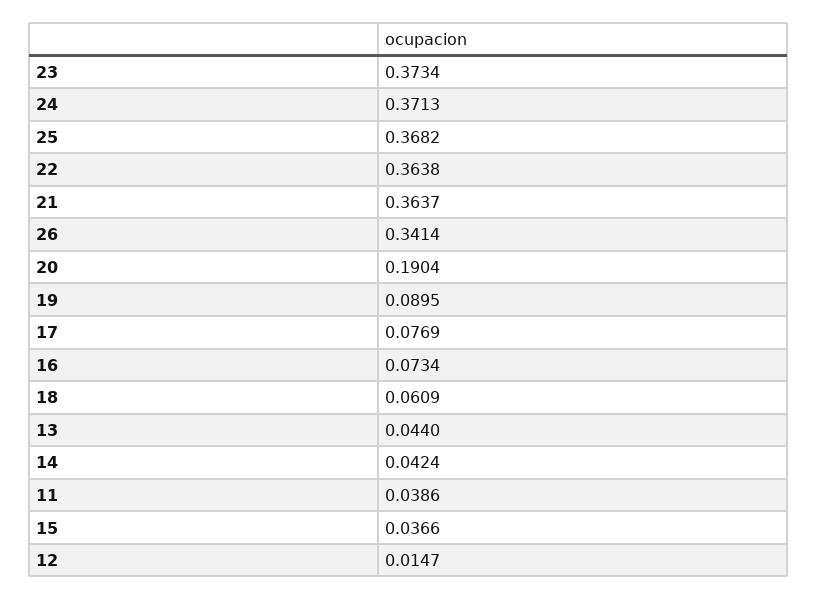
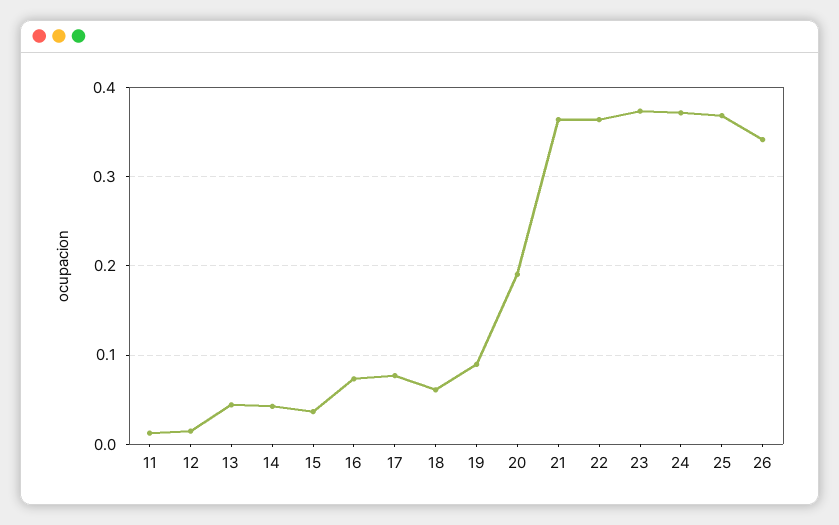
11: 0.0386 -> 0.01

